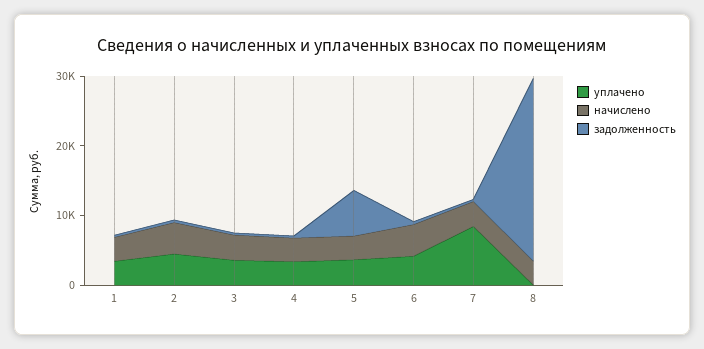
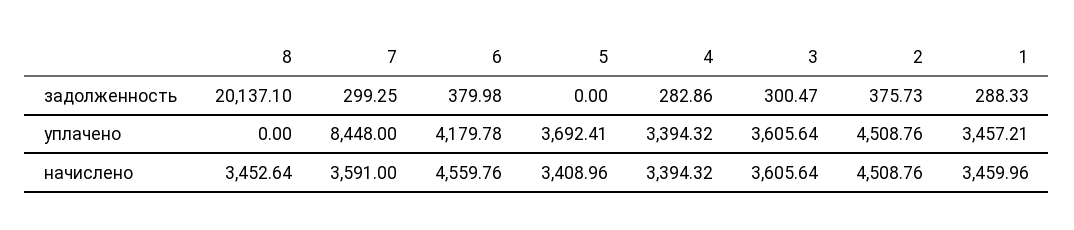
задолженность, 5: 6000 -> 0
задолженность, 8: 26000 -> 20137.1

